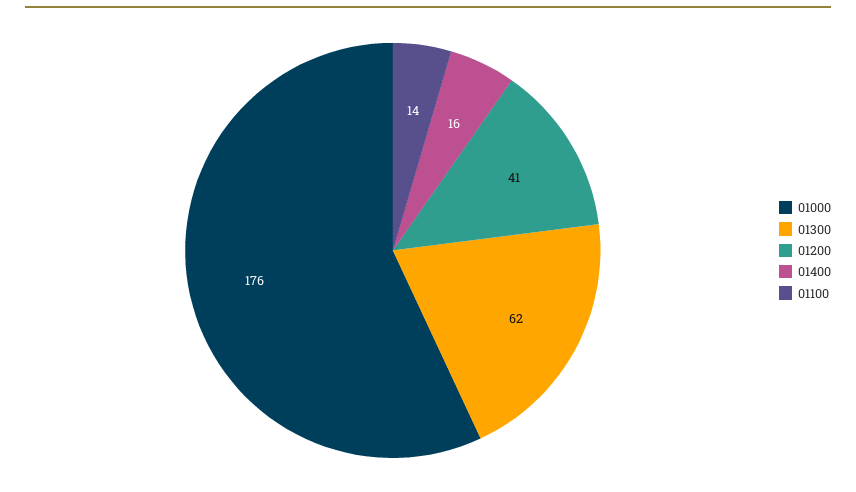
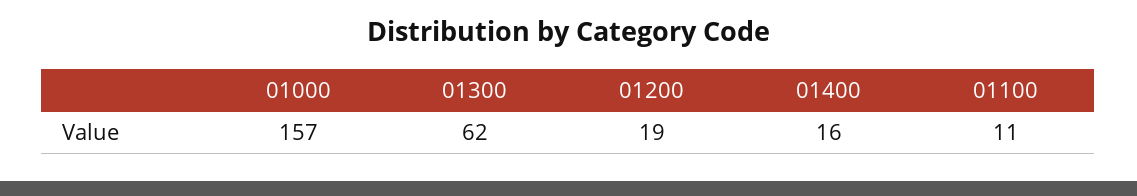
01000: 176 -> 157
01200: 41 -> 19
01100: 14 -> 11

